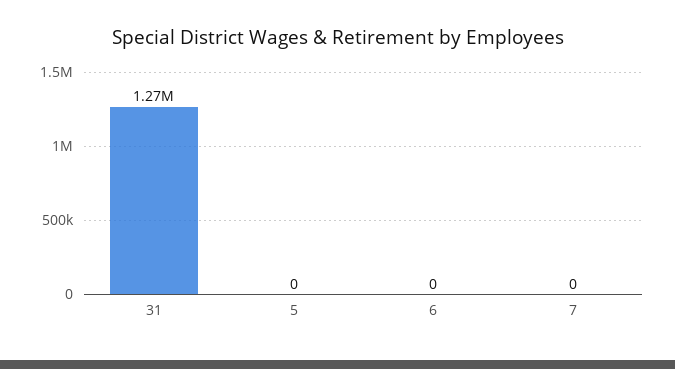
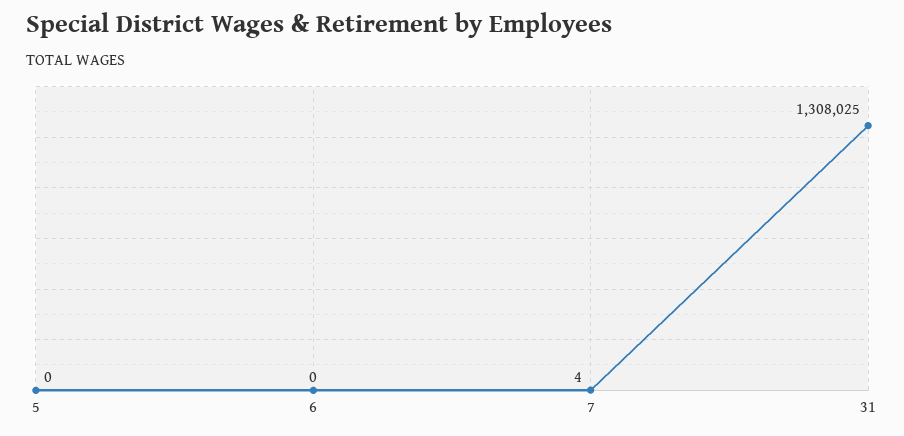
31: 1270000 -> 1308025
7: 0 -> 4

